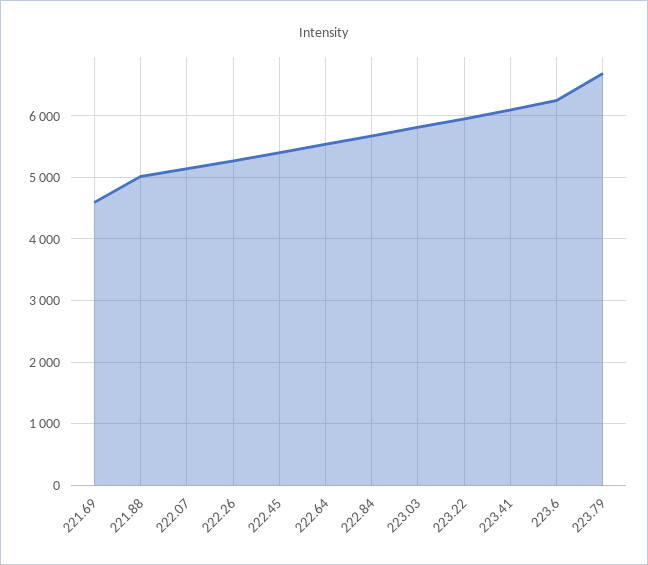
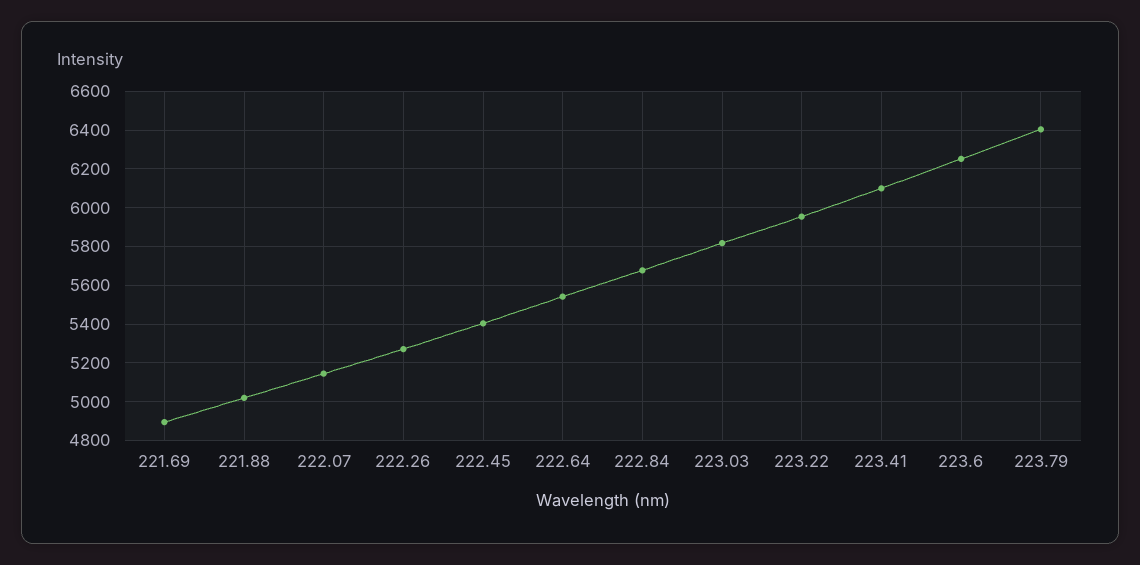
221.69: 4600 -> 4900
223.79: 6700 -> 6400

